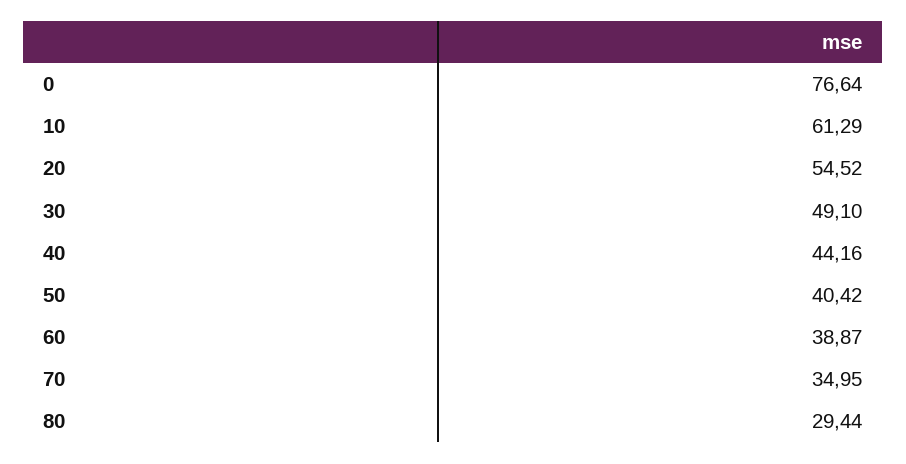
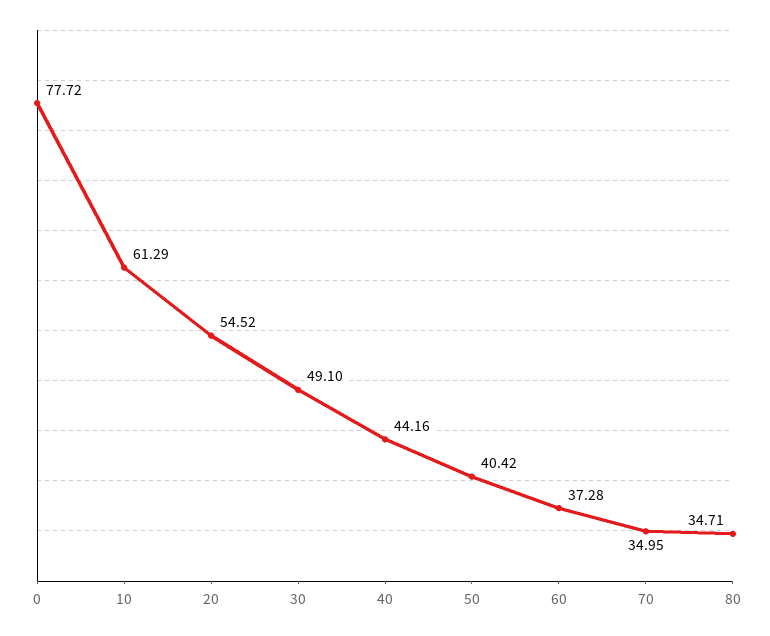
0: 76.64 -> 77.72
60: 38.87 -> 37.28
80: 29.44 -> 34.71

